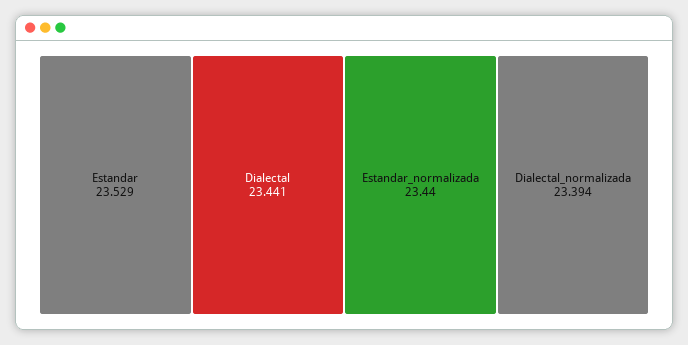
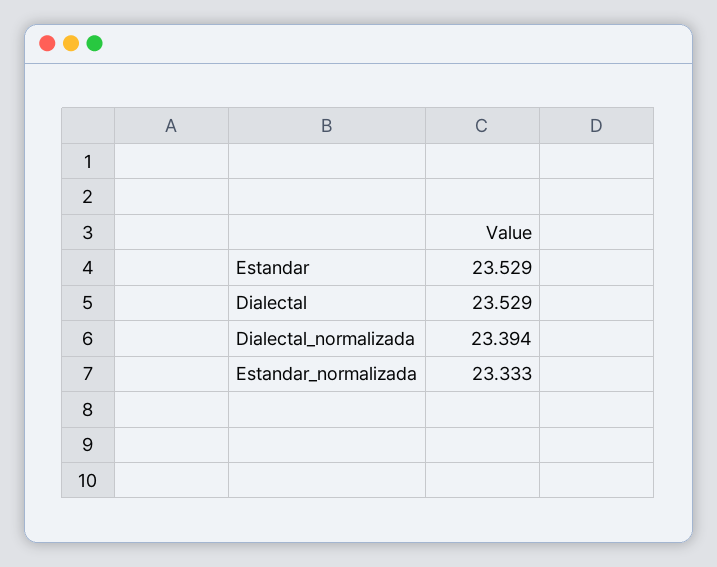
Dialectal: 23.441 -> 23.529
Estandar_normalizada: 23.44 -> 23.333

